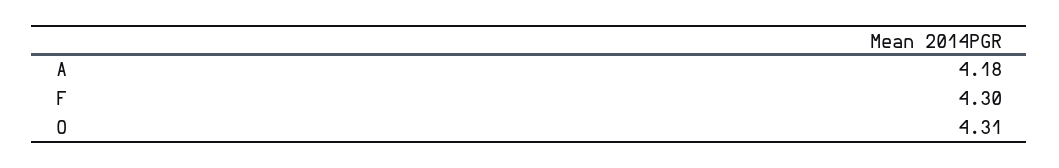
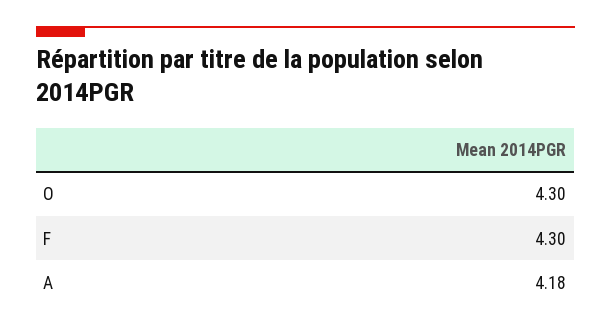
O: 4.31 -> 4.3

